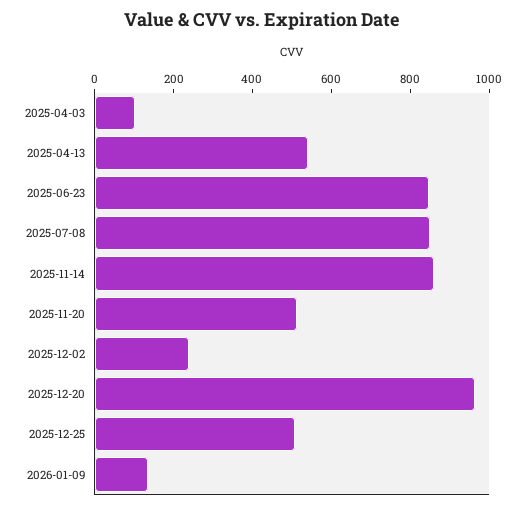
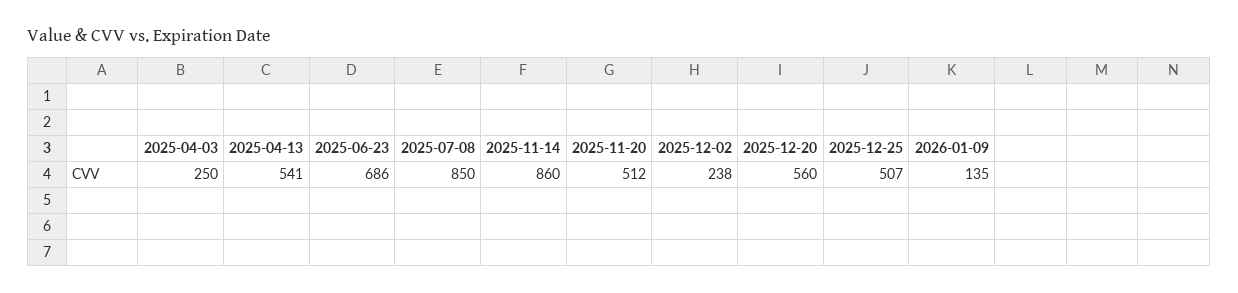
2025-04-03: 100 -> 250
2025-06-23: 850 -> 686
2025-12-20: 950 -> 560

